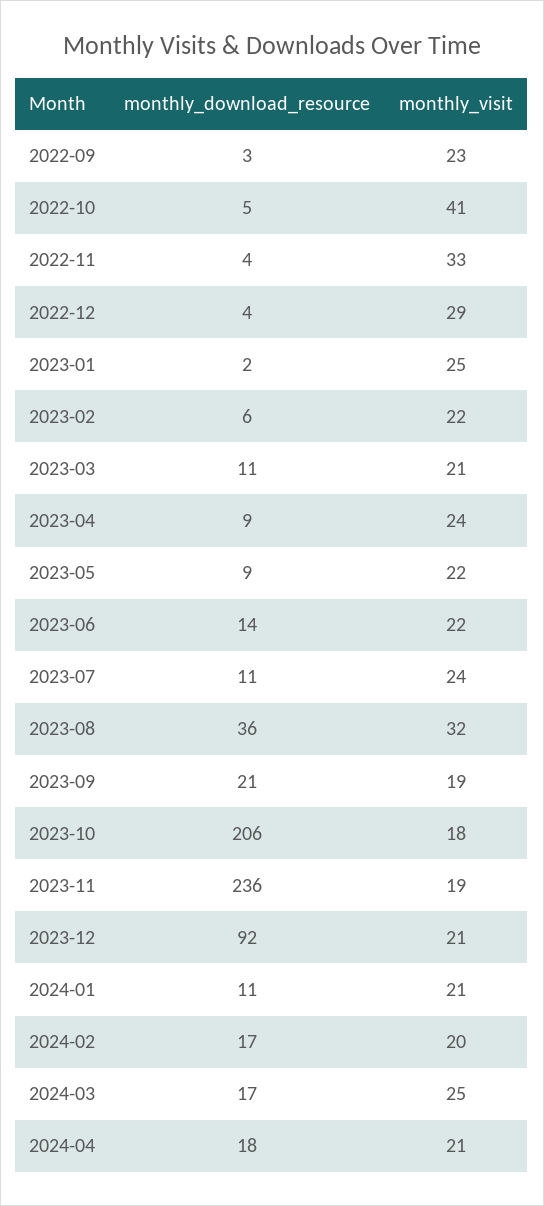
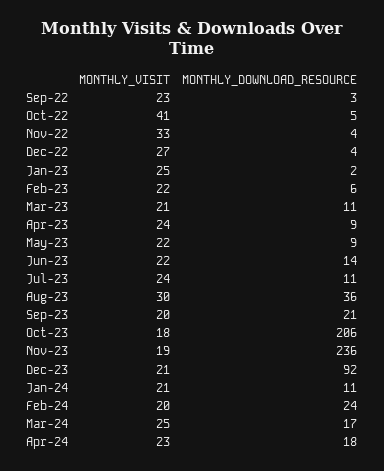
monthly_visit, 2022-12: 29 -> 27
monthly_visit, 2023-08: 32 -> 30
monthly_visit, 2023-09: 19 -> 20
monthly_download_resource, 2024-02: 17 -> 24
monthly_visit, 2024-04: 21 -> 23

